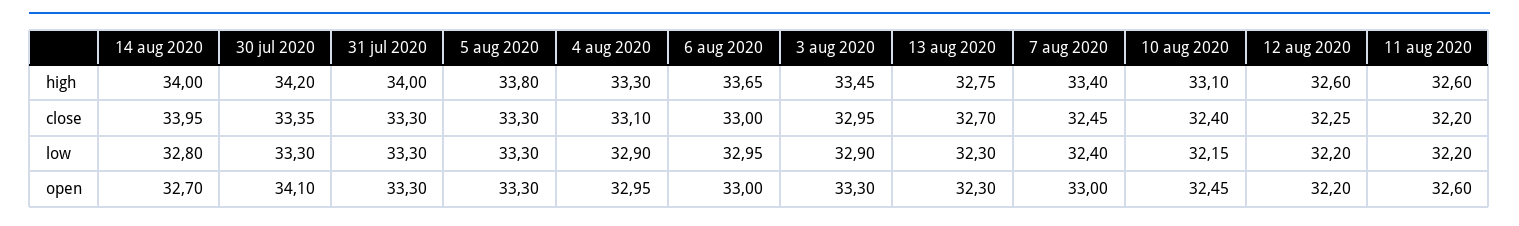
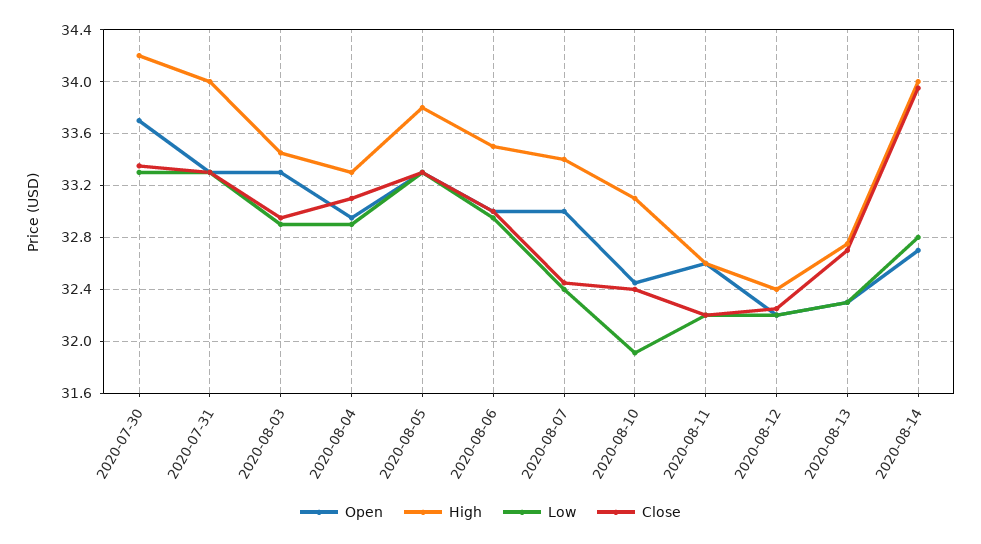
high, 6 aug 2020: 33.65 -> 33.5
high, 12 aug 2020: 32.6 -> 32.4
low, 10 aug 2020: 32.15 -> 31.9
open, 30 jul 2020: 34.1 -> 33.7

